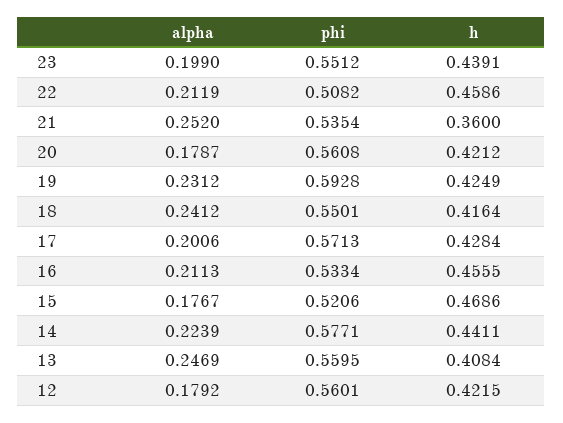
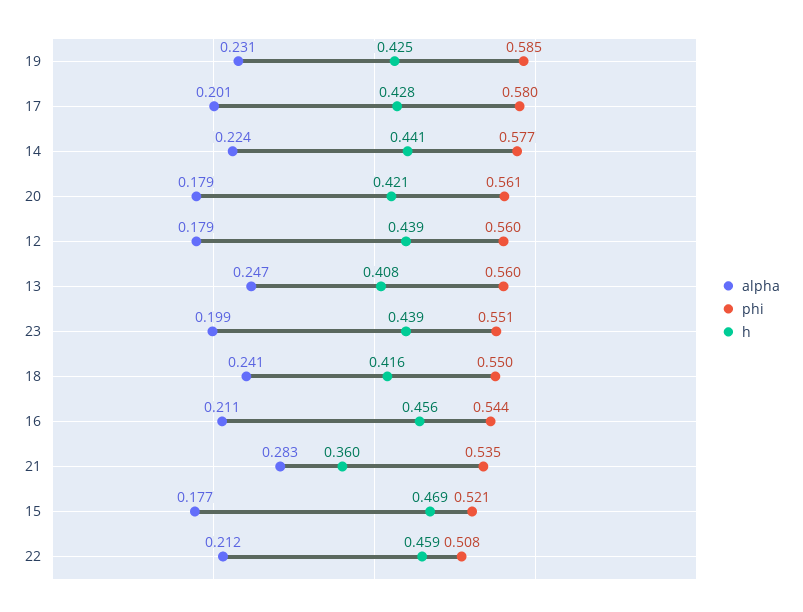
alpha, 21: 0.252 -> 0.283
phi, 19: 0.5928 -> 0.585
phi, 17: 0.5713 -> 0.58
phi, 16: 0.5334 -> 0.544
h, 12: 0.4215 -> 0.439

